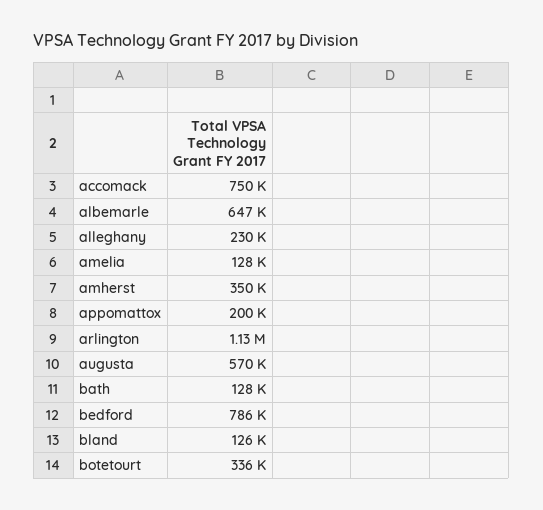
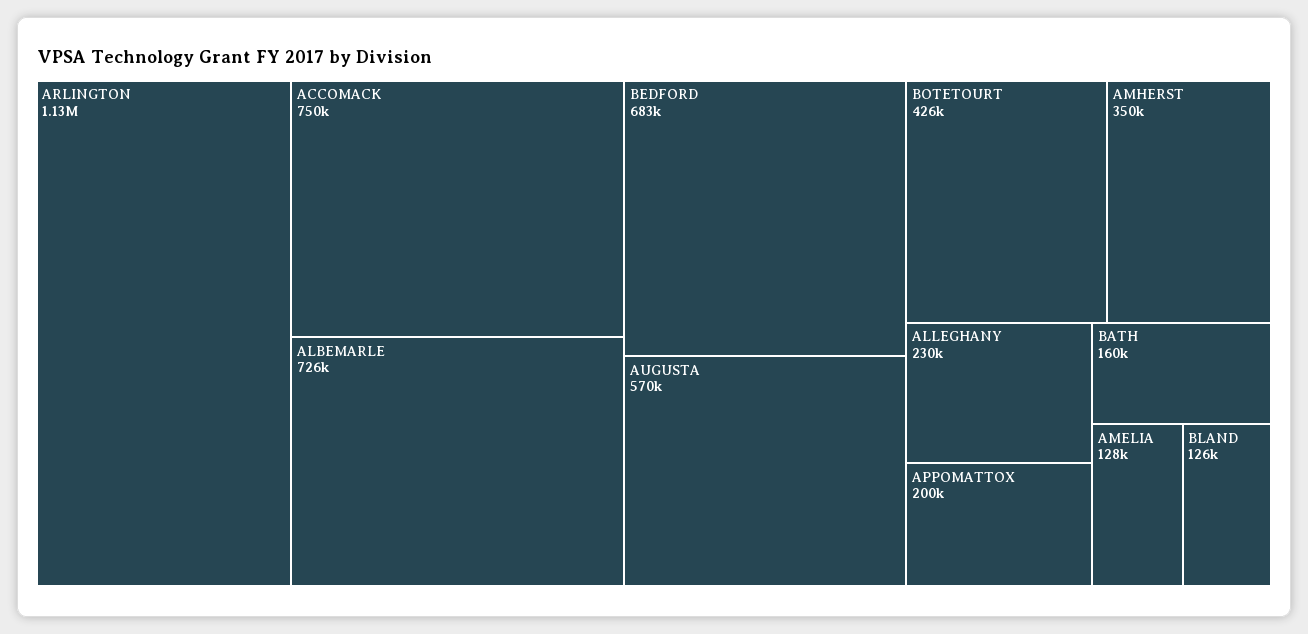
albemarle: 647000 -> 726000
bath: 128000 -> 160000
bedford: 786000 -> 683000
botetourt: 336000 -> 426000

